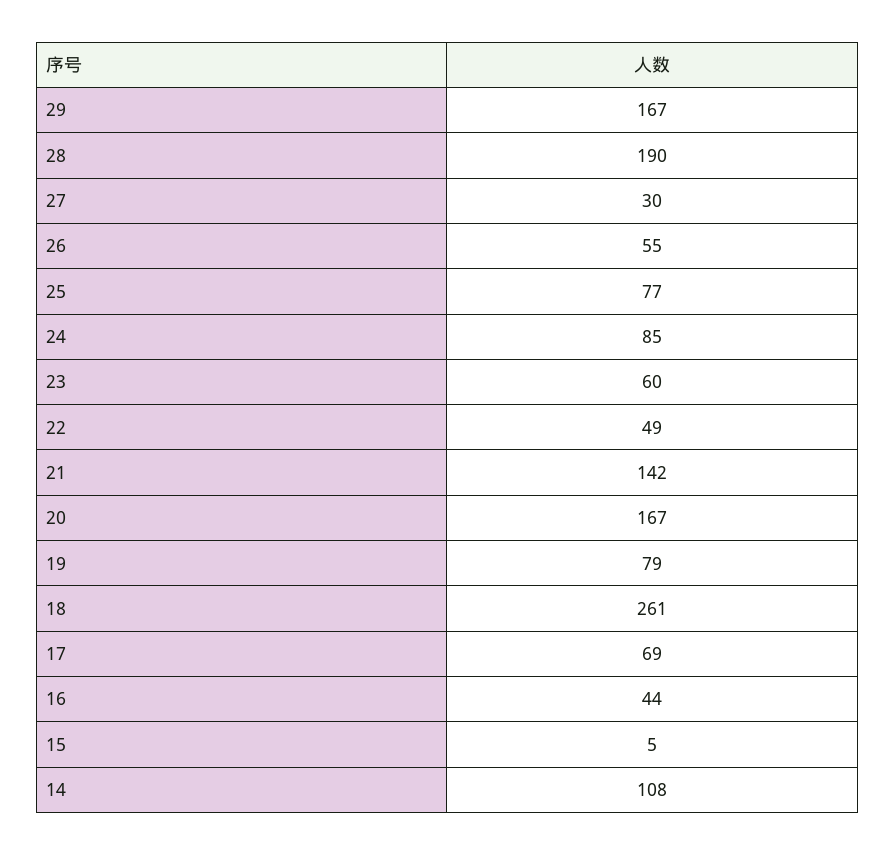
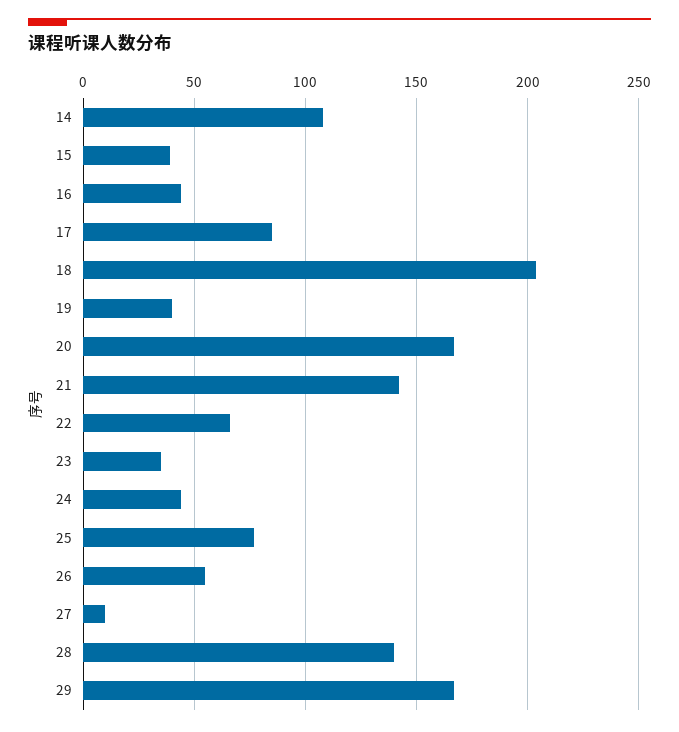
28: 190 -> 140
27: 30 -> 10
24: 85 -> 45
23: 60 -> 35
22: 49 -> 65
19: 79 -> 40
18: 261 -> 205
17: 69 -> 85
15: 5 -> 40

